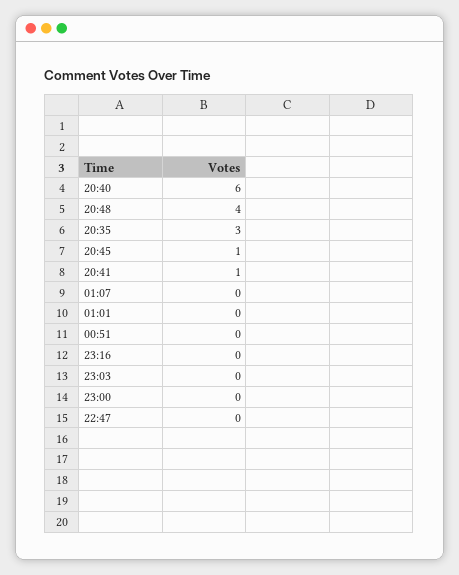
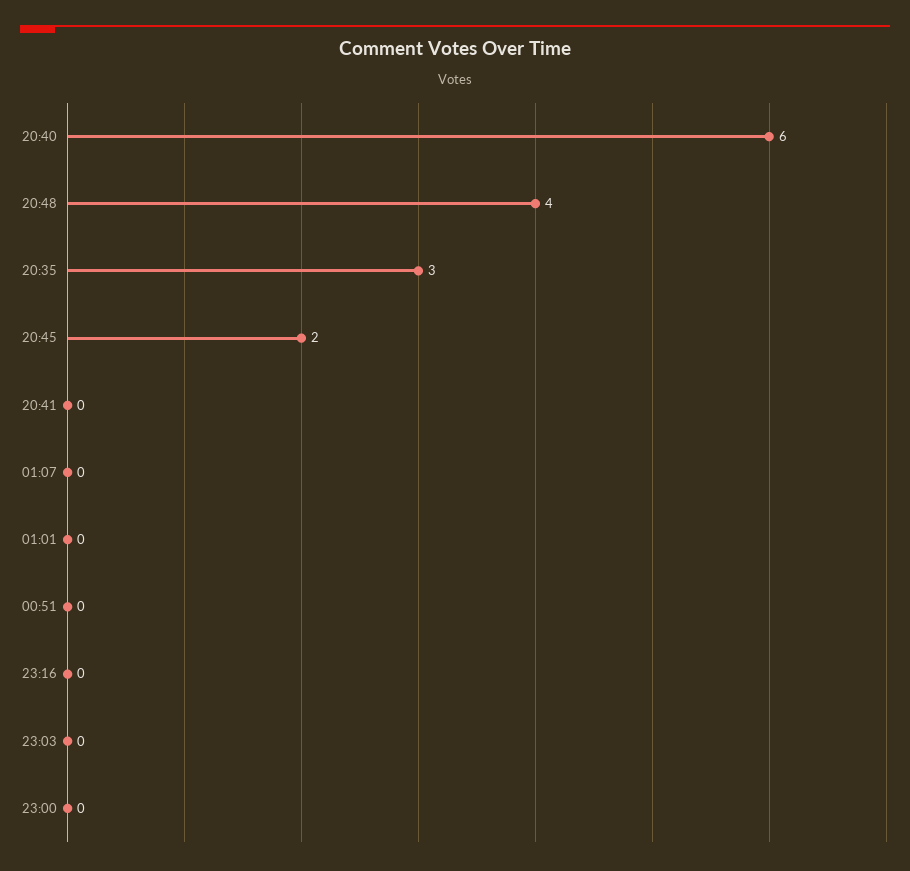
20:45: 1 -> 2
20:41: 1 -> 0
22:47: 0 -> none

